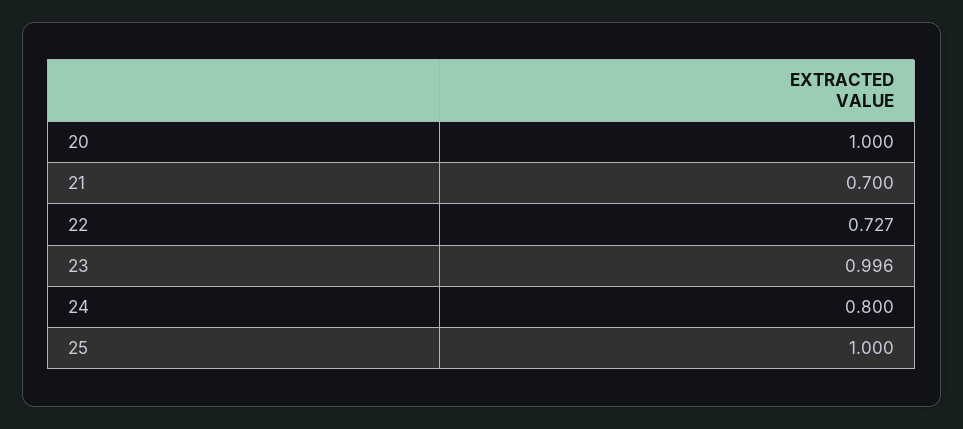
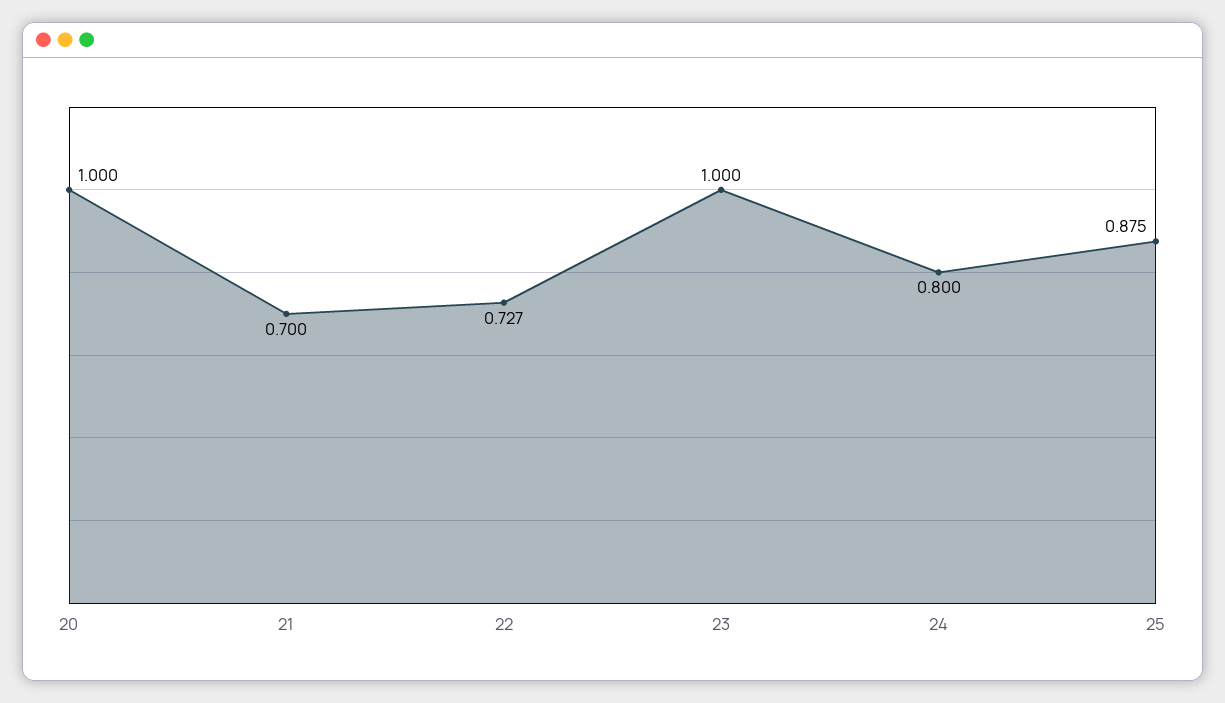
23: 0.996 -> 1
25: 1 -> 0.875

